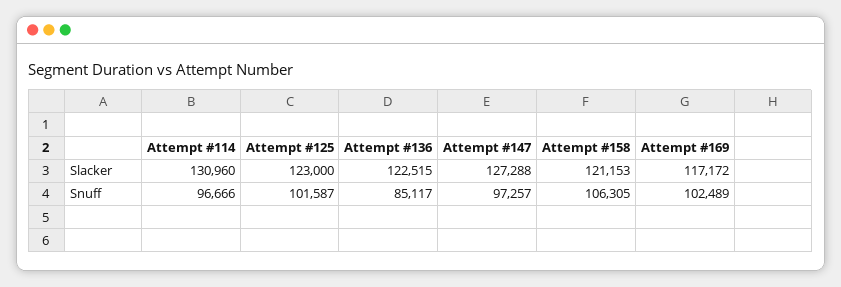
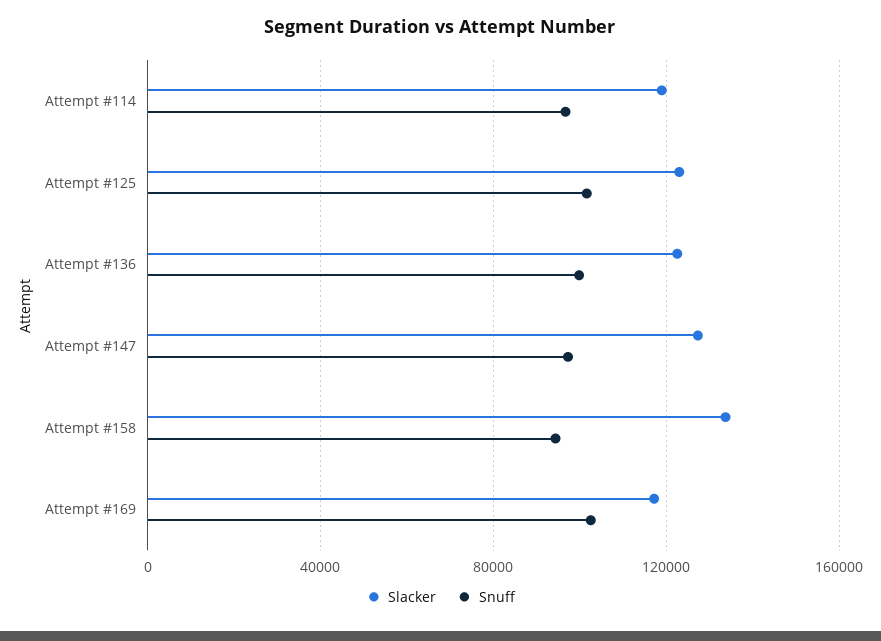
Slacker, Attempt #114: 130960 -> 120000
Slacker, Attempt #158: 121153 -> 135000
Snuff, Attempt #136: 85117 -> 100000
Snuff, Attempt #158: 106305 -> 95000

